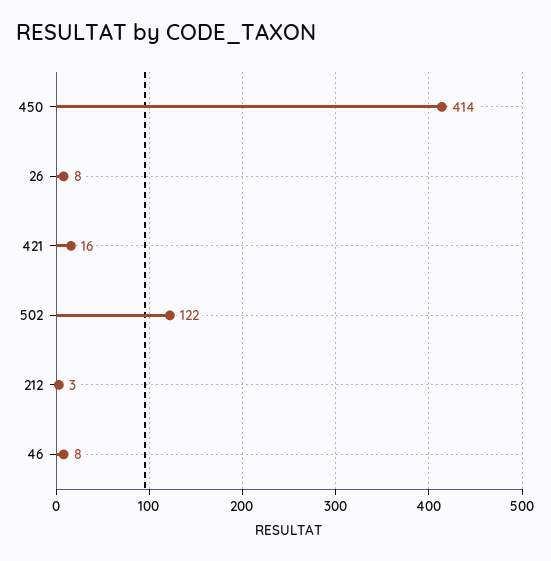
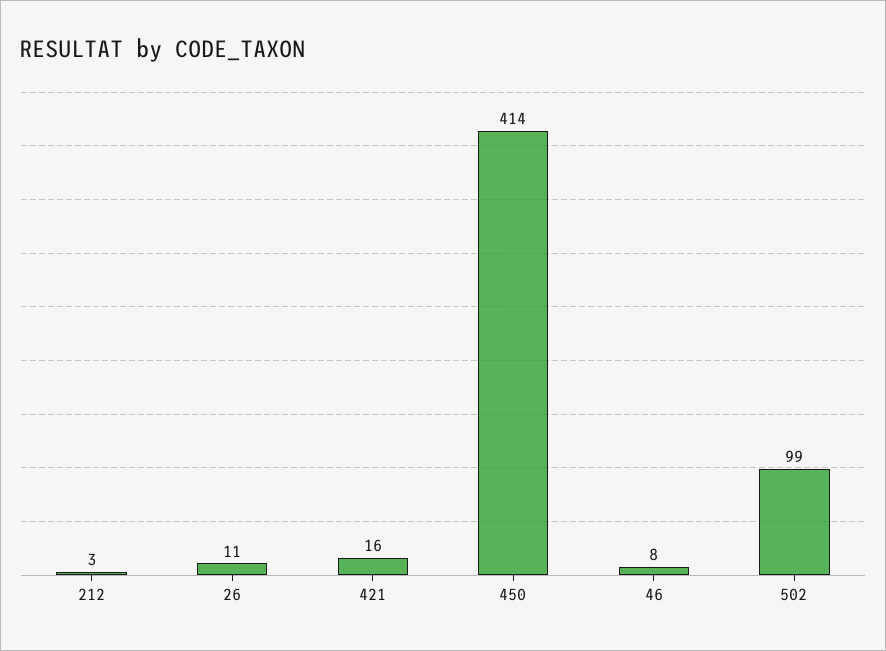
26: 8 -> 11
502: 122 -> 99

